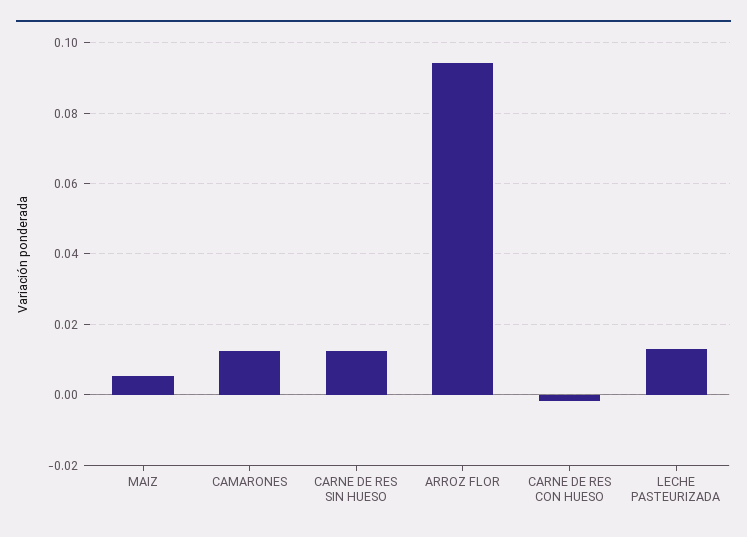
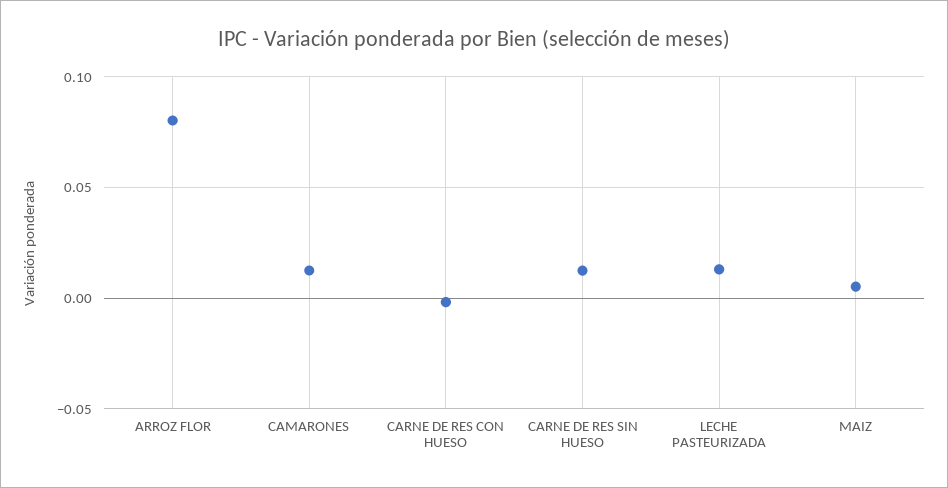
ARROZ FLOR: 0.094 -> 0.08

